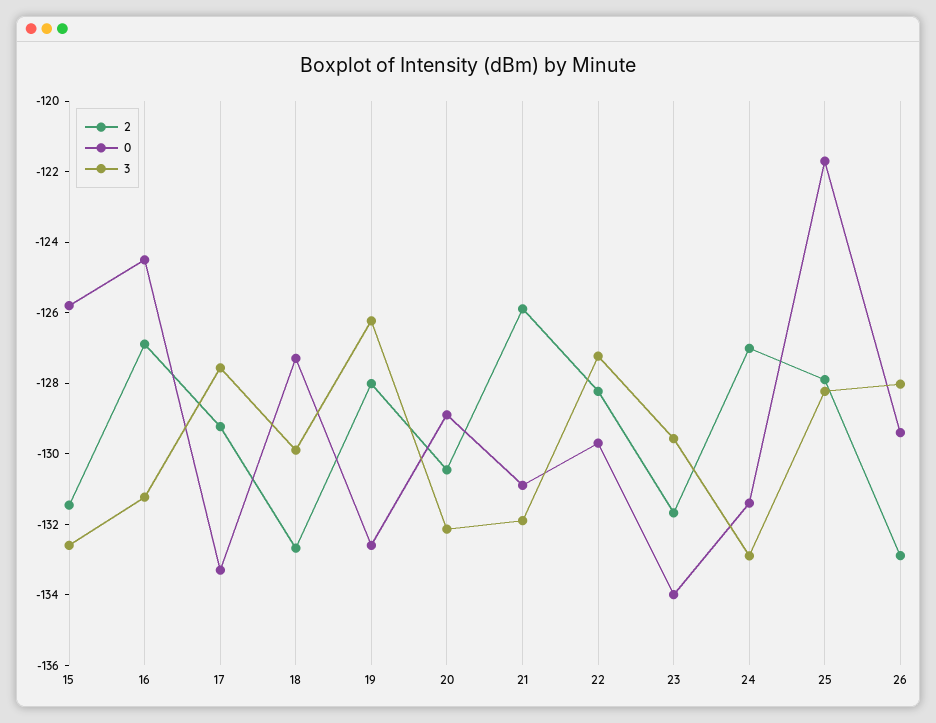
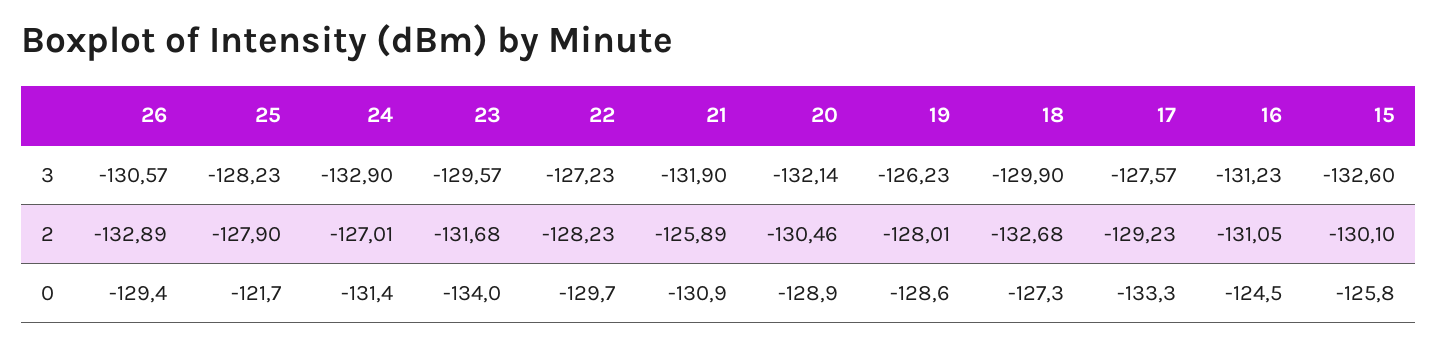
2, 15: -131.5 -> -130.1
2, 16: -127 -> -131.05
0, 19: -132.5 -> -128.6
3, 26: -128 -> -130.57

